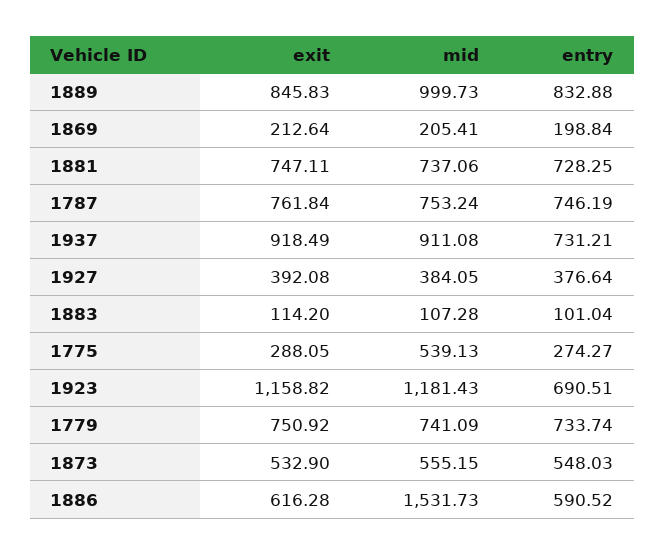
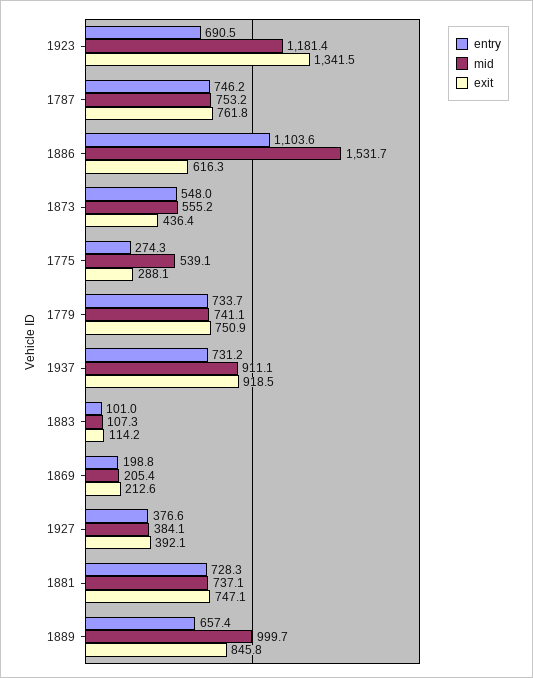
entry, 1889: 832.88 -> 657.4
exit, 1923: 1158.82 -> 1341.5
exit, 1873: 532.9 -> 436.4
entry, 1886: 590.52 -> 1103.6

